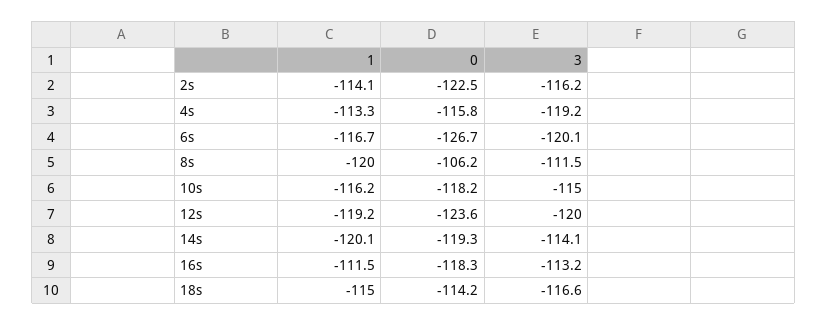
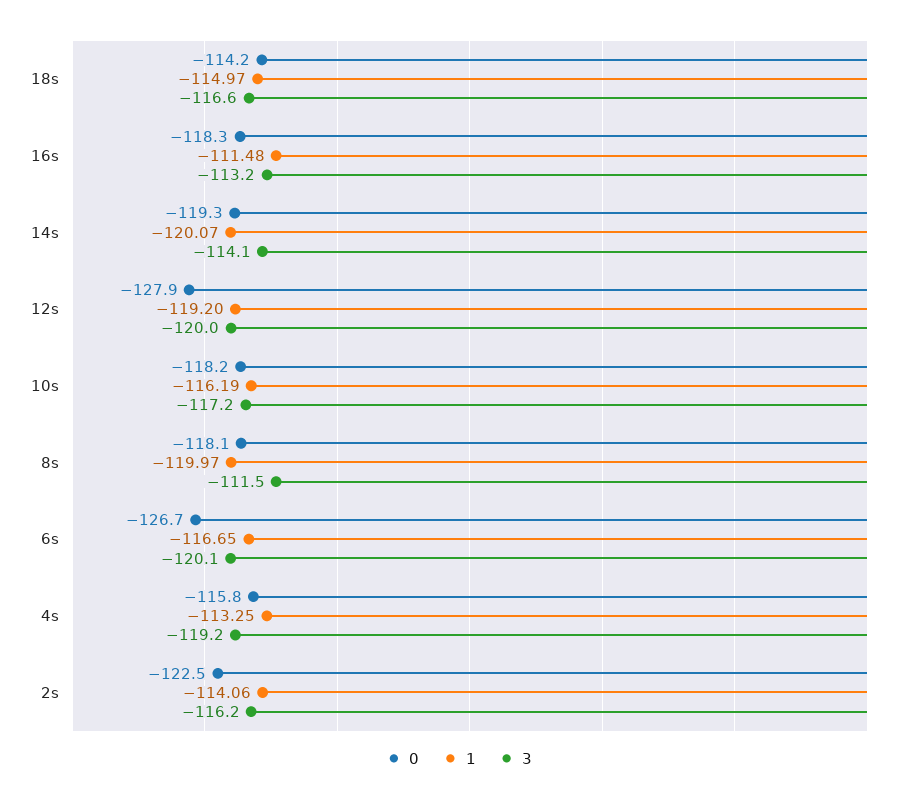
0, 8s: -106.2 -> -118.1
3, 10s: -115 -> -117.2
0, 12s: -123.6 -> -127.9

